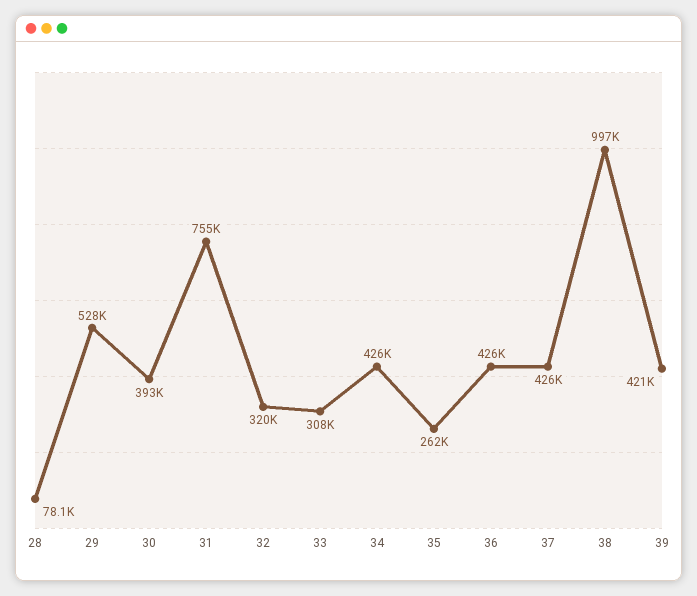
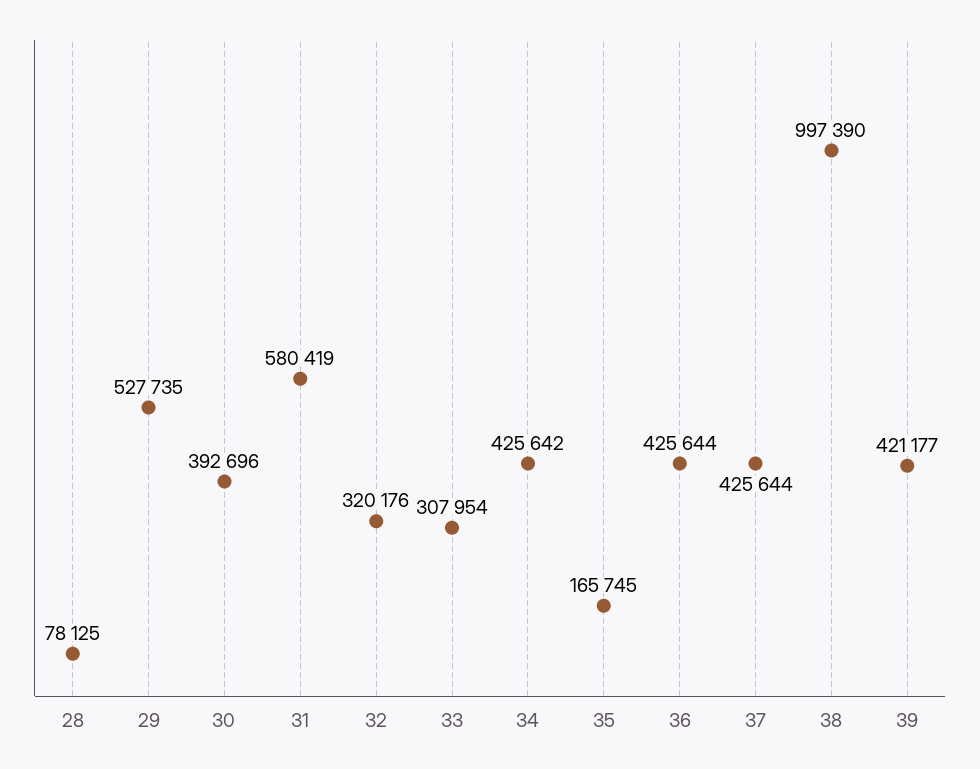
31: 755000 -> 580419
35: 262000 -> 165745

